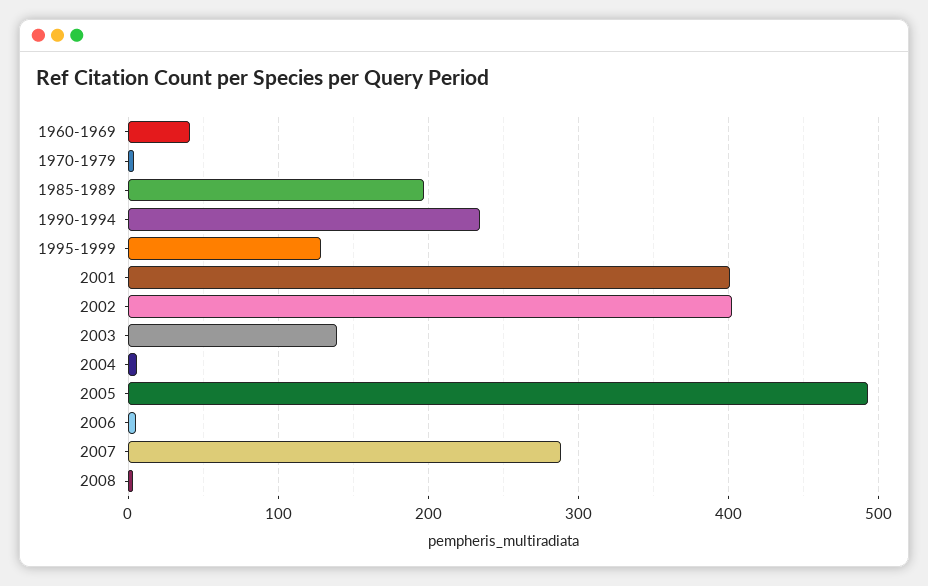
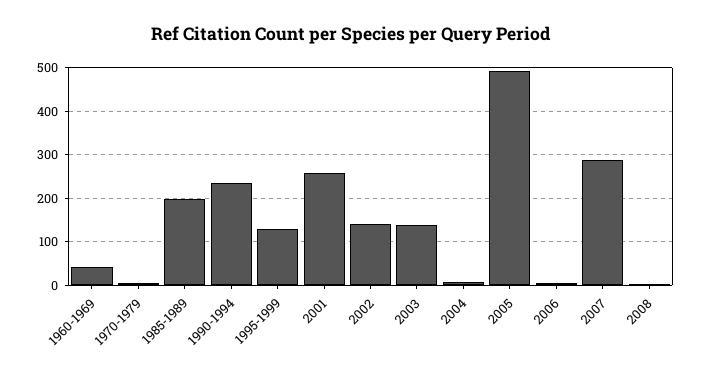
2001: 400 -> 260
2002: 400 -> 140

